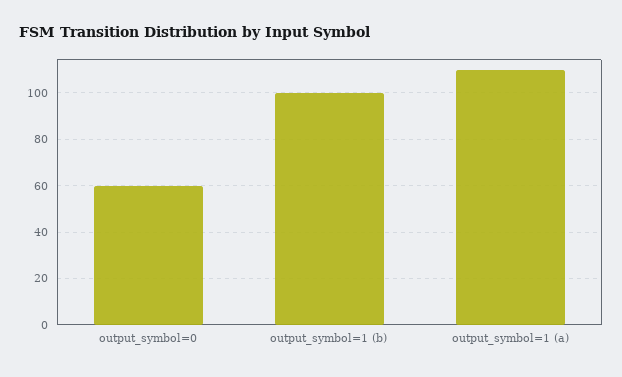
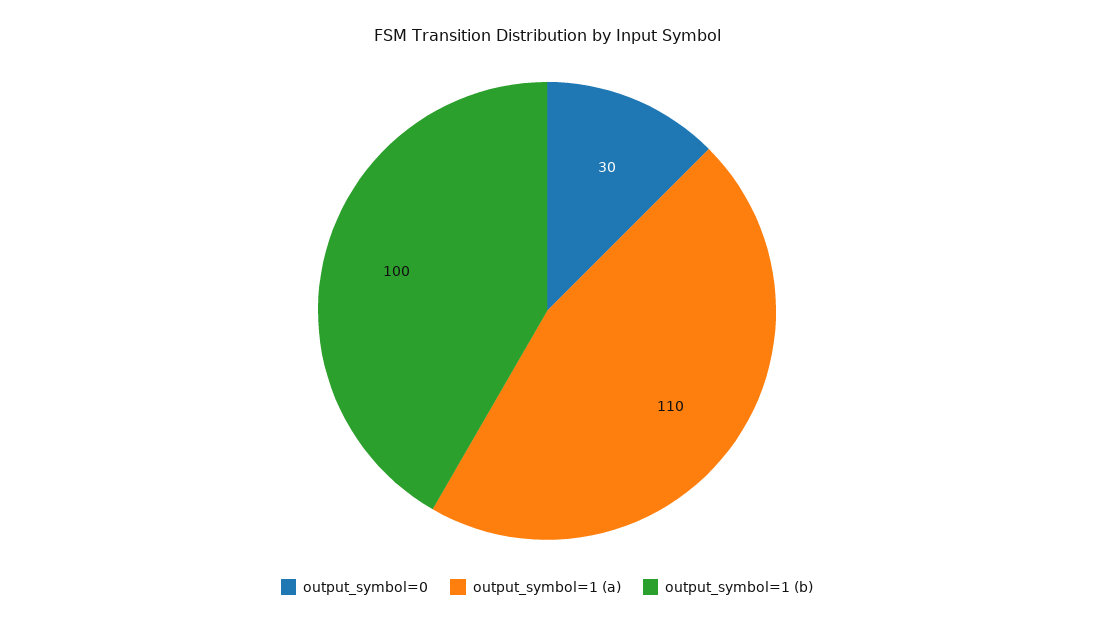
output_symbol=0: 60 -> 30

